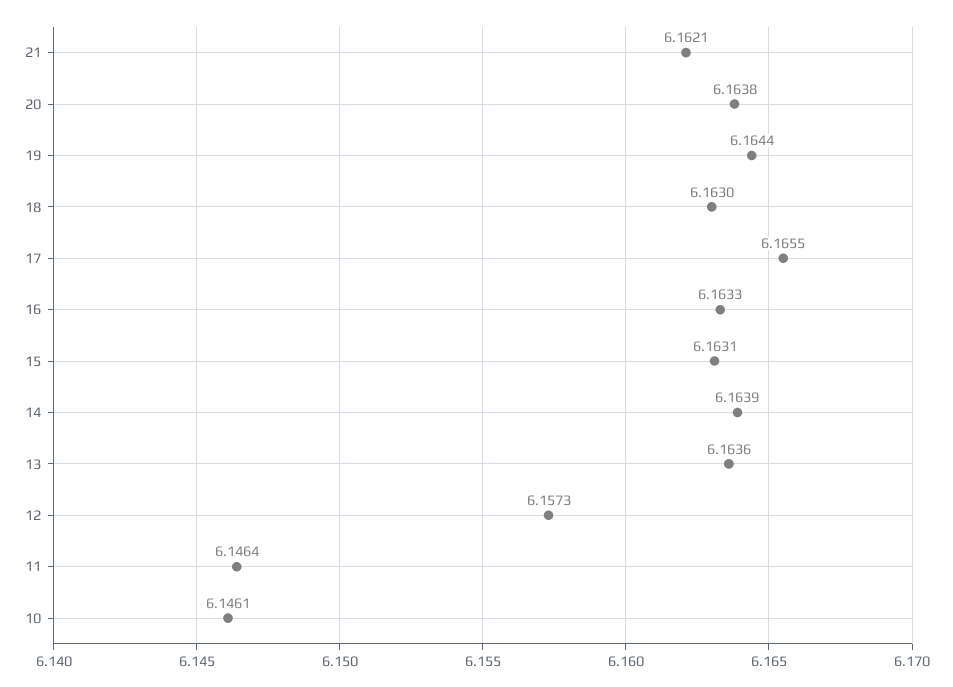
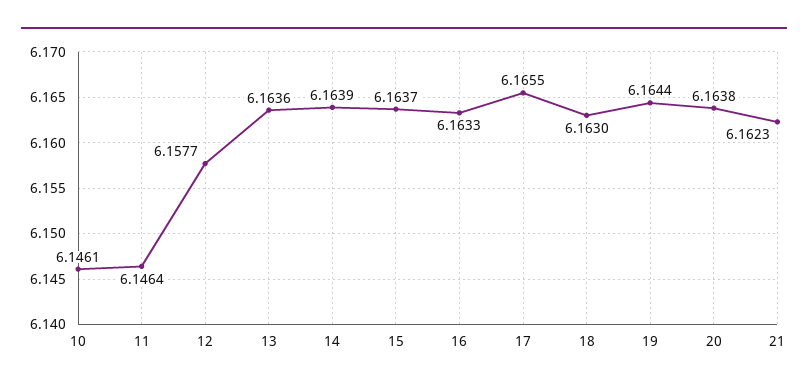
21: 6.1621 -> 6.1623
15: 6.1631 -> 6.1637
12: 6.1573 -> 6.1577

